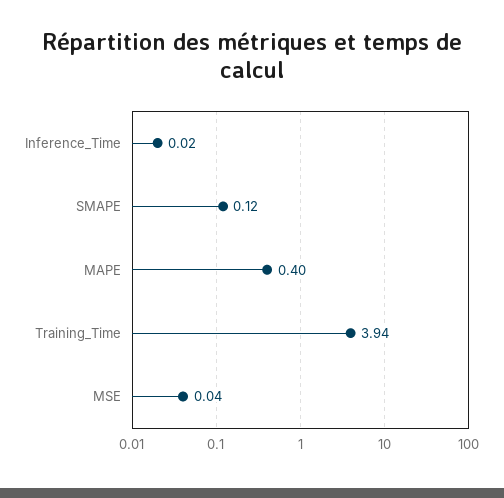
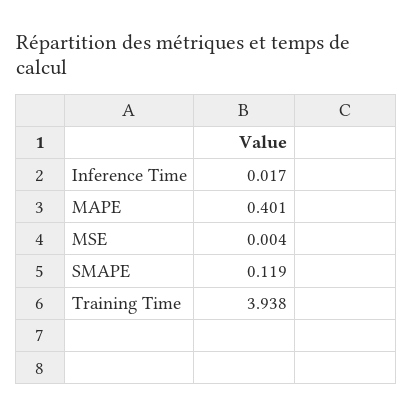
MSE: 0.04 -> 0.004

